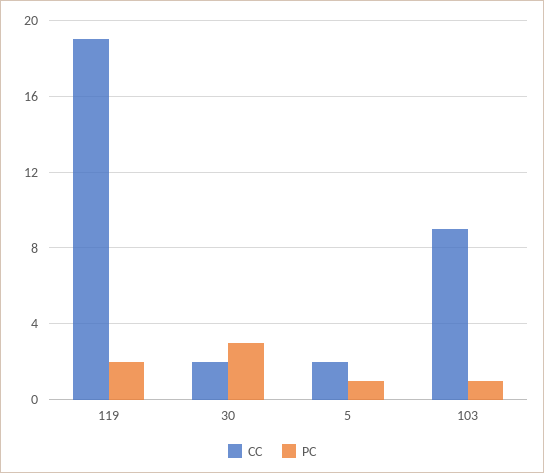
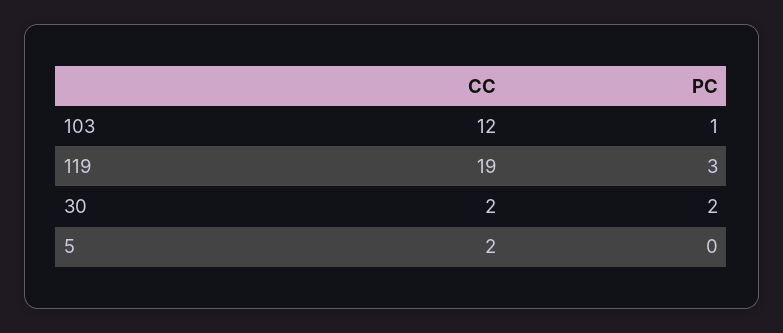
PC, 119: 2 -> 3
PC, 30: 3 -> 2
PC, 5: 1 -> 0
CC, 103: 9 -> 12

